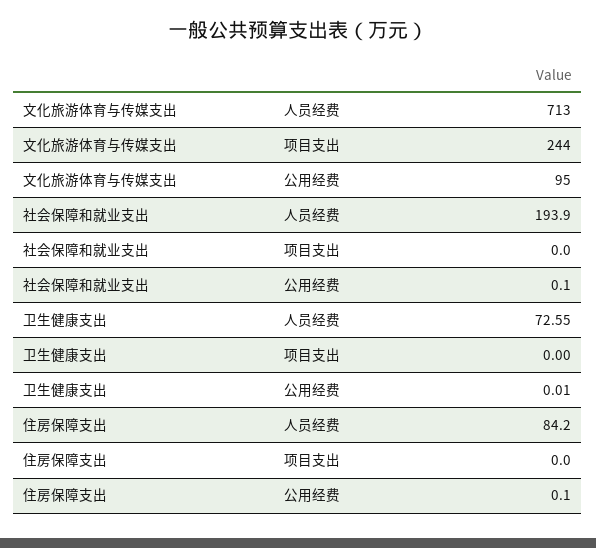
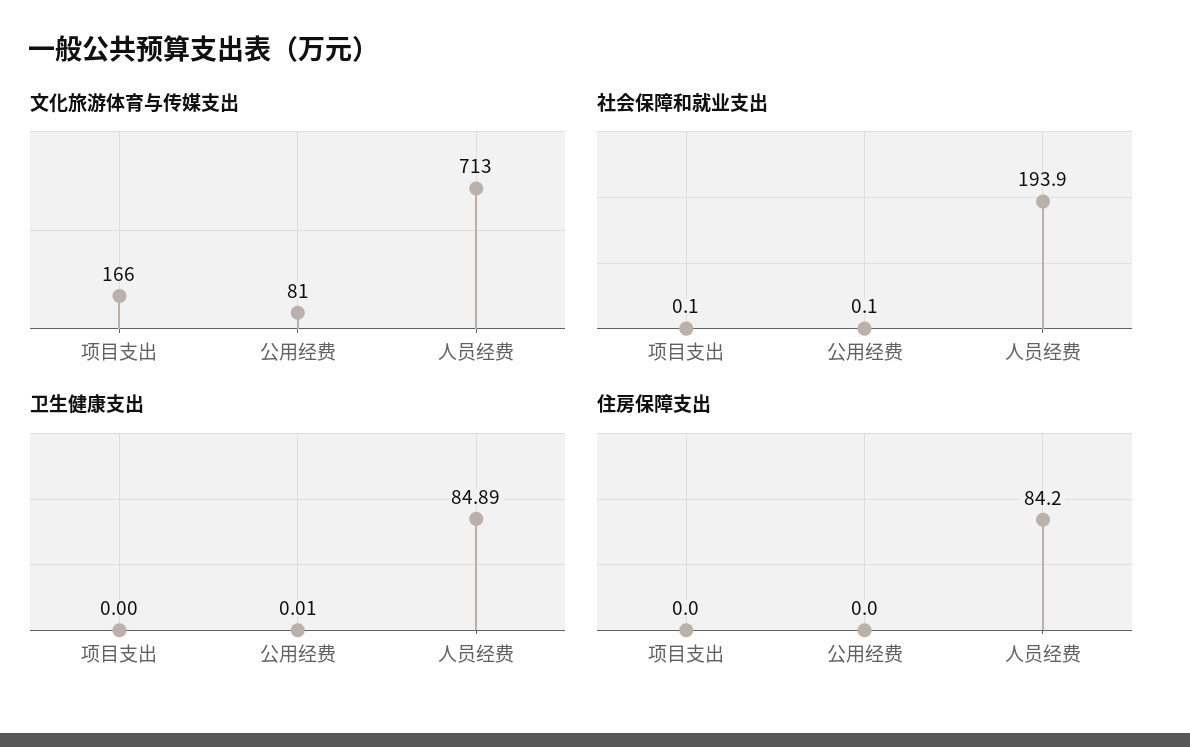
文化旅游体育与传媒支出, 项目支出: 244 -> 166
文化旅游体育与传媒支出, 公用经费: 95 -> 81
社会保障和就业支出, 项目支出: 0 -> 0.1
卫生健康支出, 人员经费: 72.55 -> 84.89
住房保障支出, 公用经费: 0.1 -> 0

